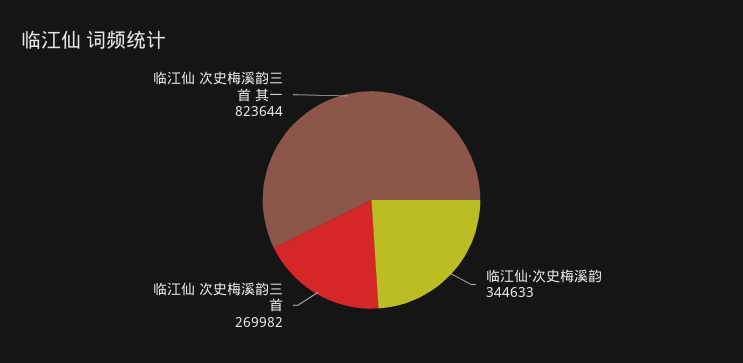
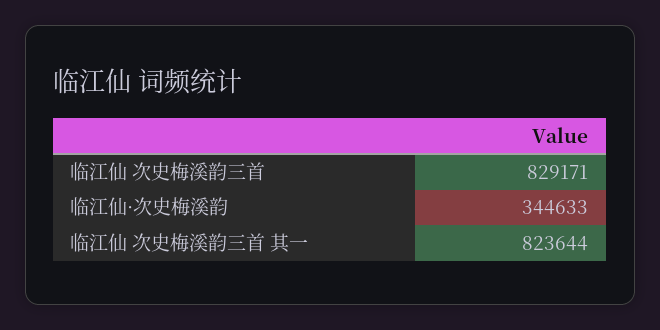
临江仙 次史梅溪韵三首: 269982 -> 829171

